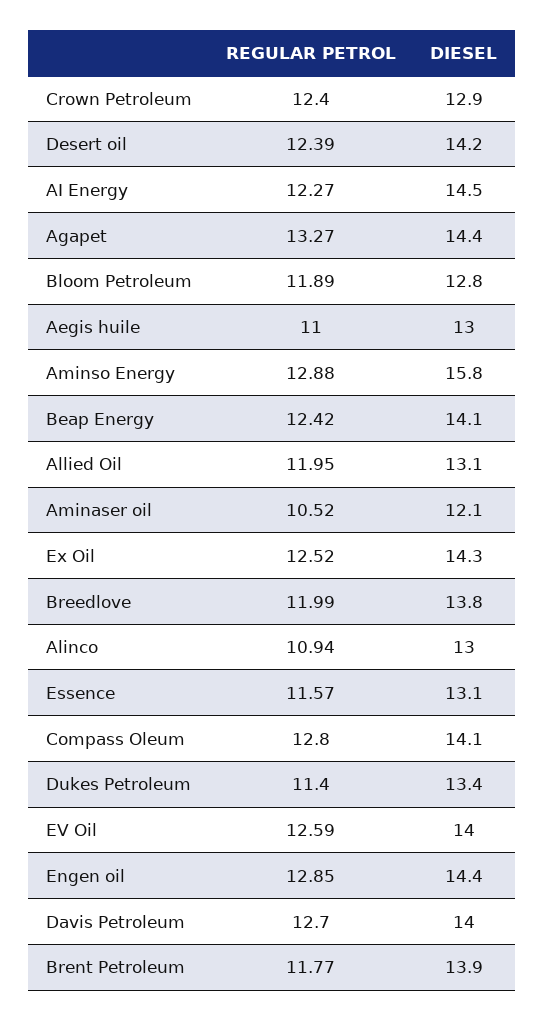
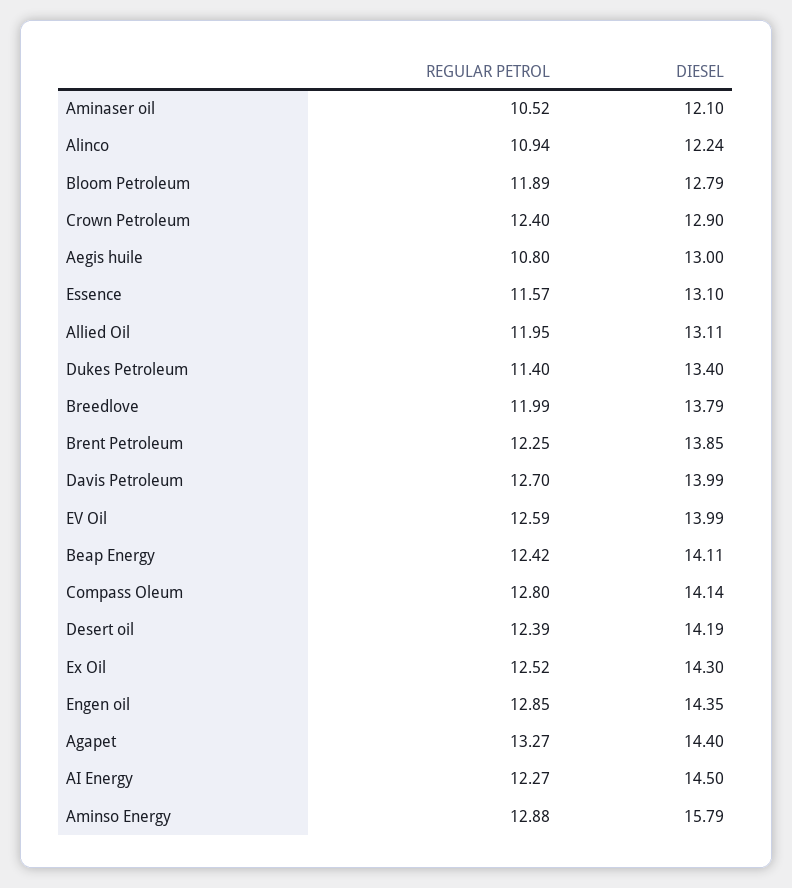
REGULAR PETROL, Aegis huile: 11 -> 10.8
DIESEL, Alinco: 13 -> 12.24
REGULAR PETROL, Brent Petroleum: 11.77 -> 12.25

